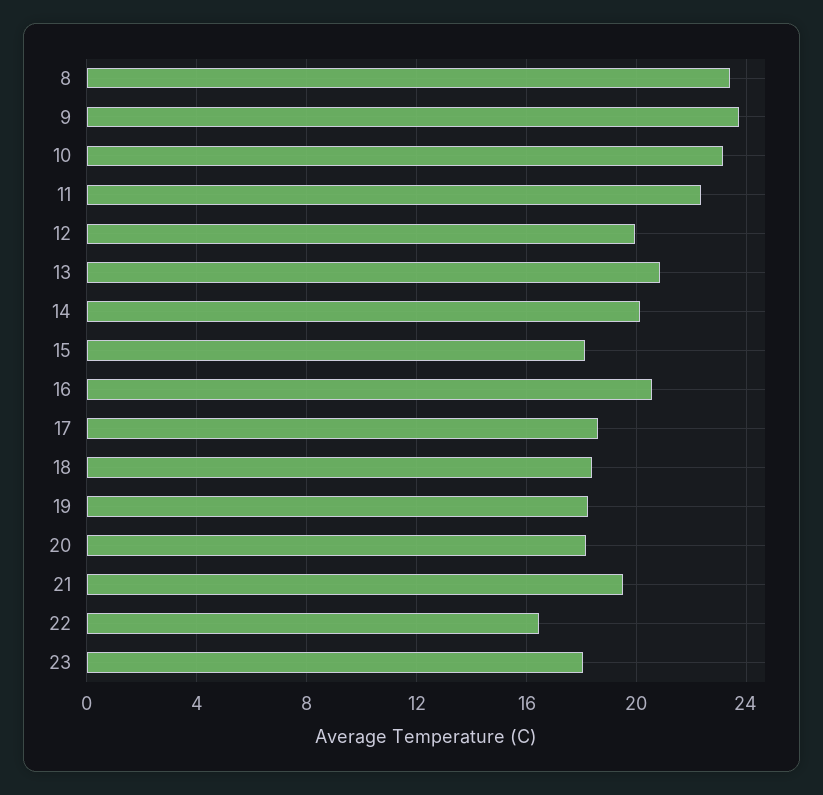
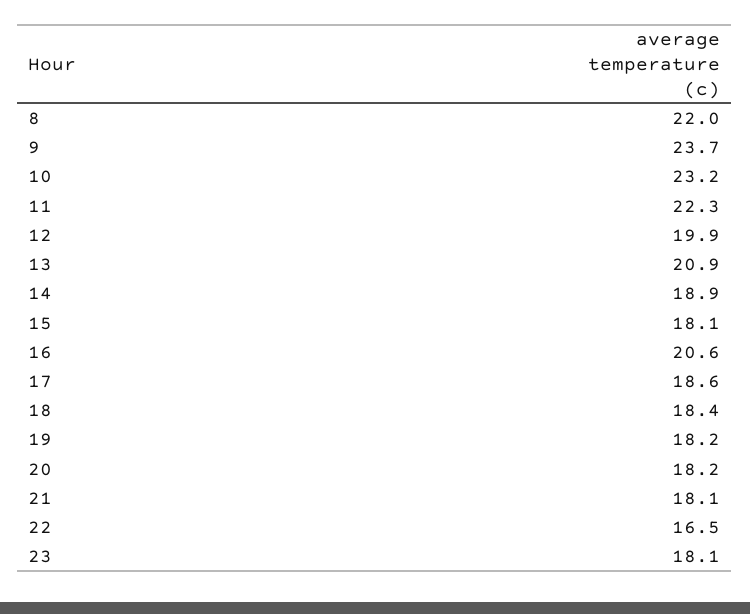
8: 23.5 -> 22
14: 20 -> 18.9
21: 19.5 -> 18.1

